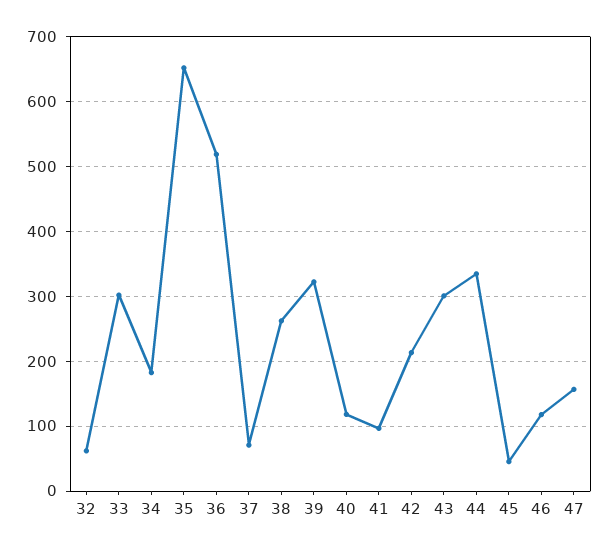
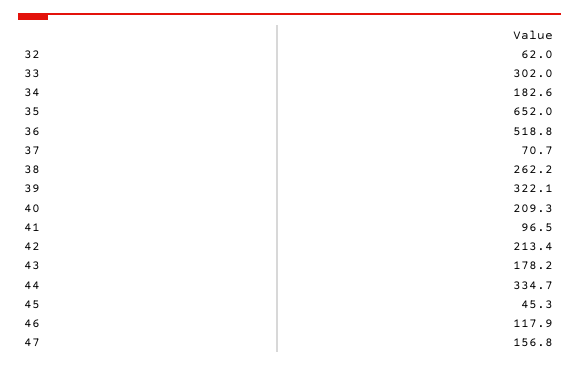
40: 120 -> 209.3
43: 300 -> 178.2

